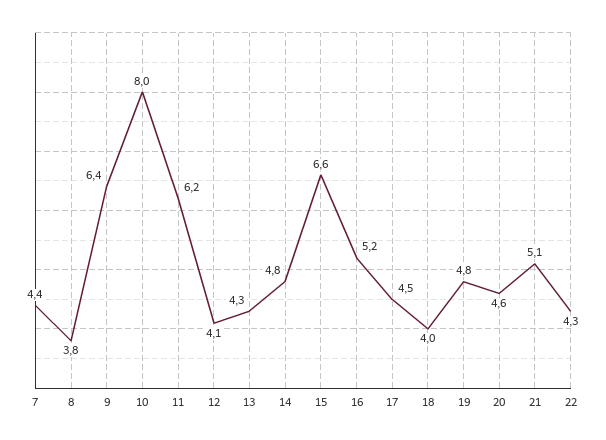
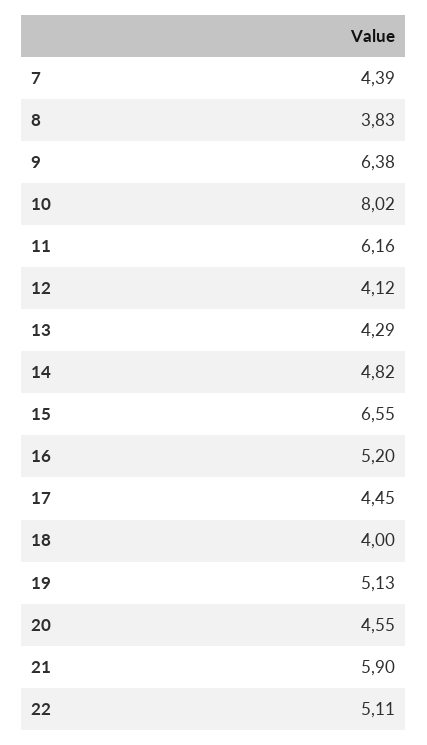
19: 4.8 -> 5.13
21: 5.1 -> 5.9
22: 4.3 -> 5.11

